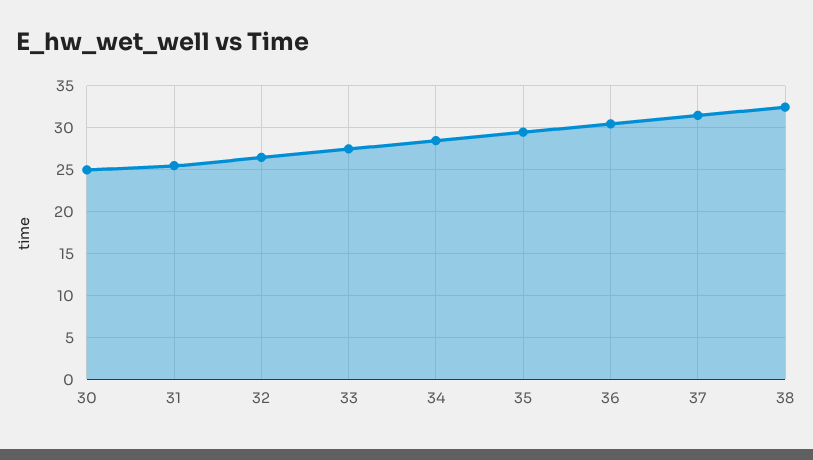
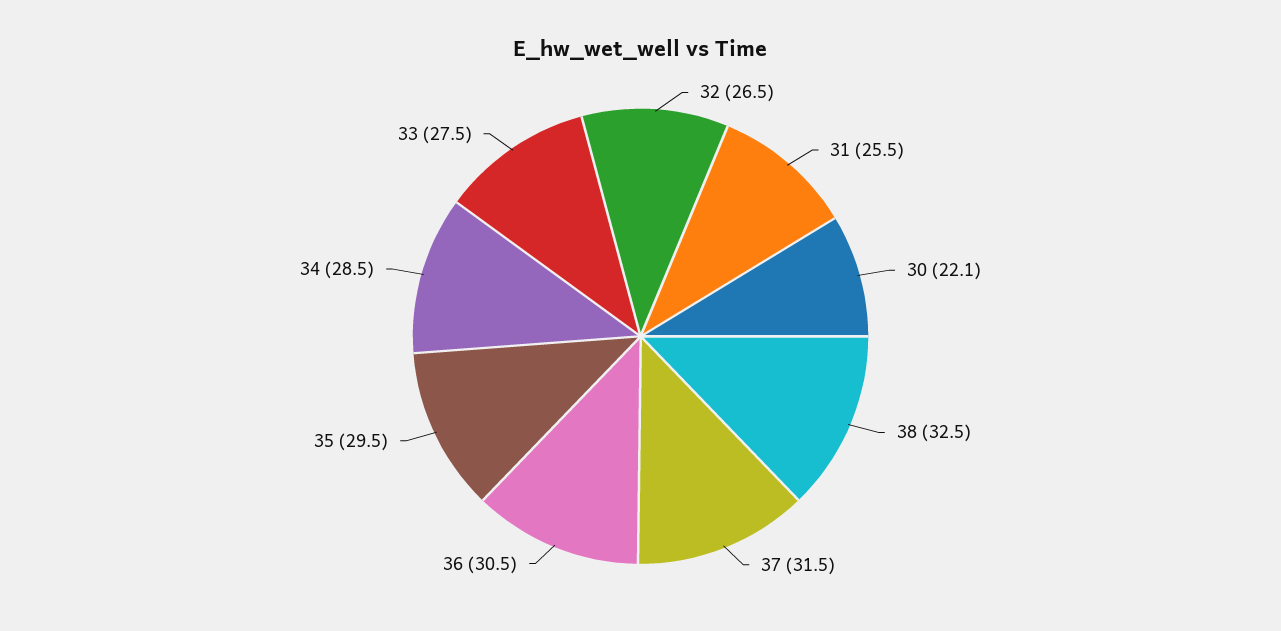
30: 25 -> 22.1

